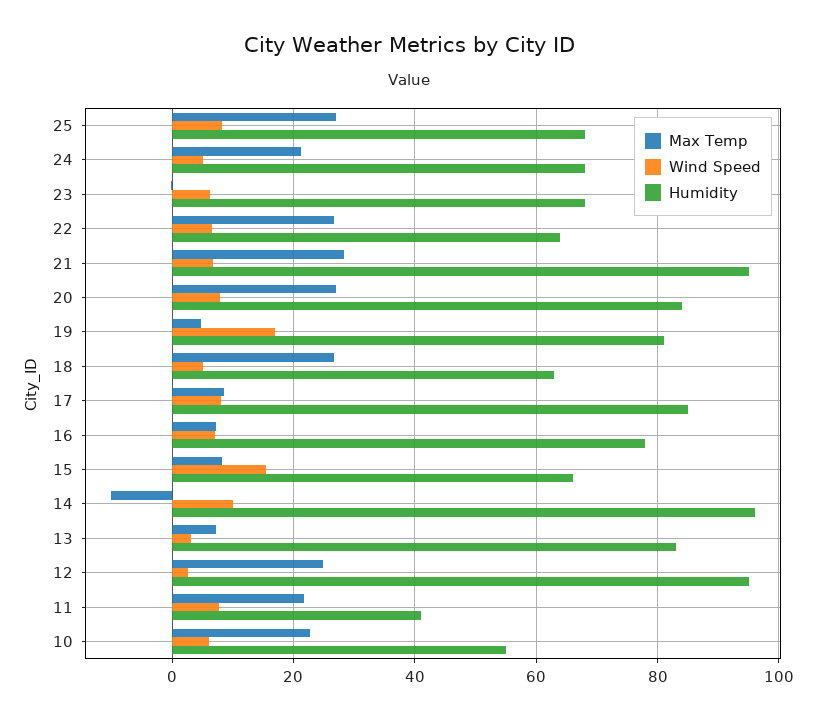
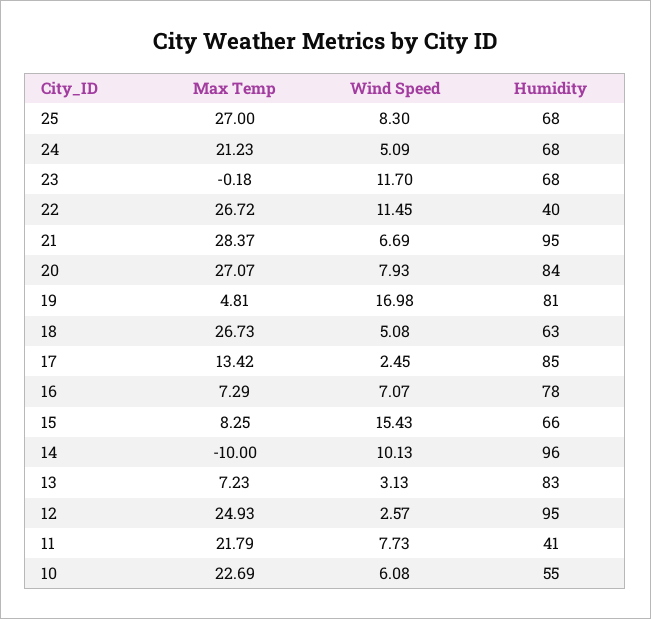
Wind Speed, 23: 6 -> 11.7
Wind Speed, 22: 6 -> 11.45
Humidity, 22: 64 -> 40
Max Temp, 17: 8 -> 13.42
Wind Speed, 17: 8 -> 2.45

